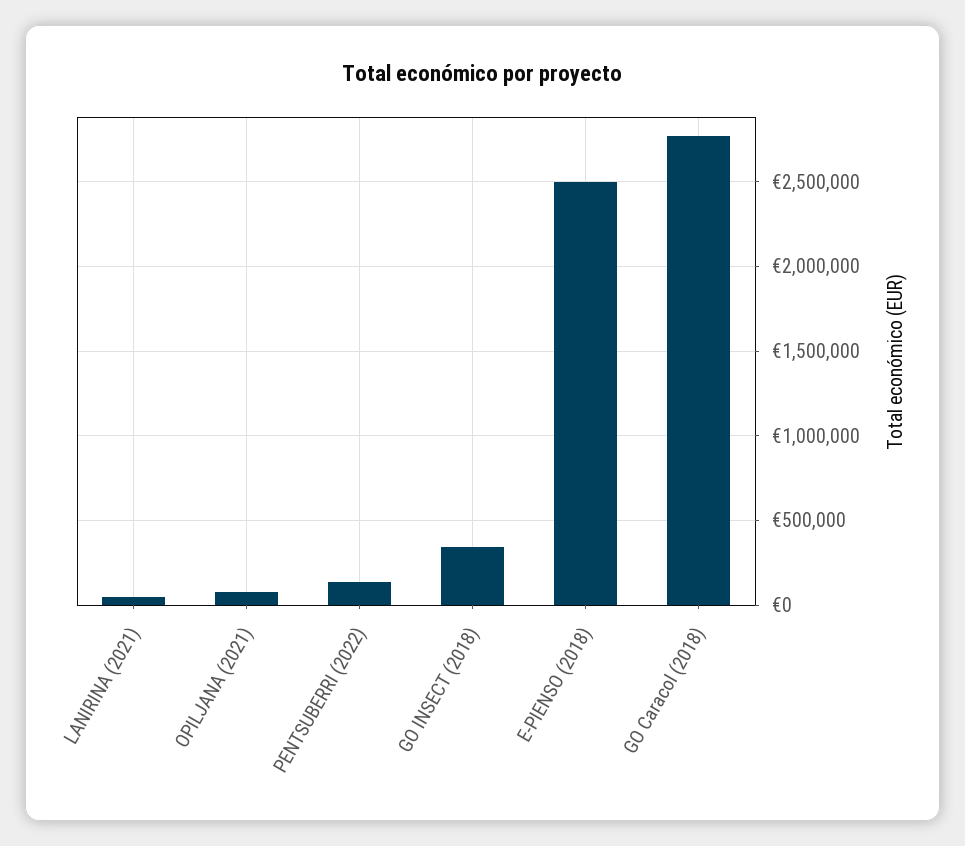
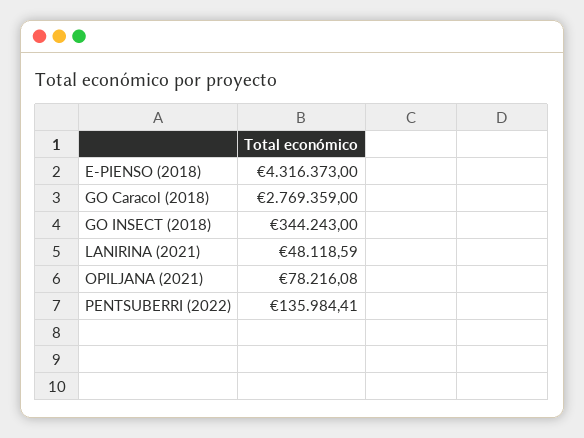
E-PIENSO (2018): 2500000 -> 4316373

